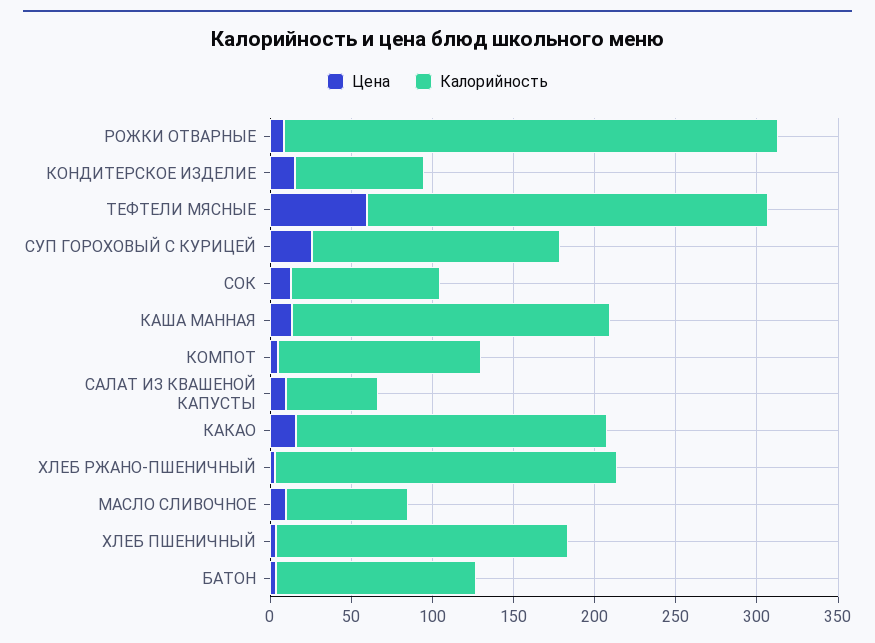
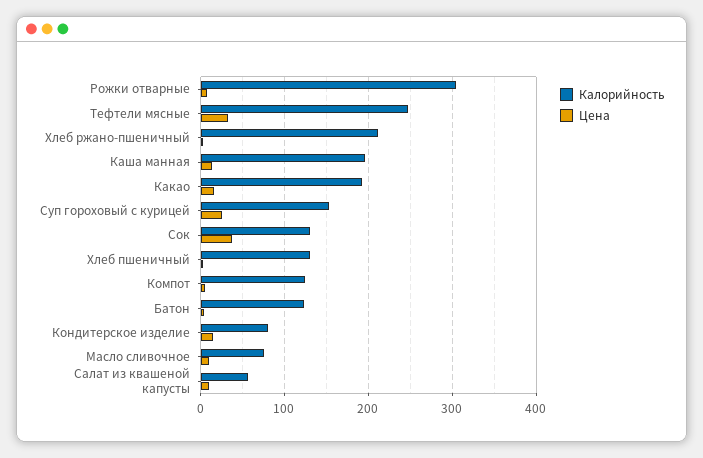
Цена, ТЕФТЕЛИ МЯСНЫЕ: 60 -> 30
Цена, СОК: 10 -> 40
Калорийность, СОК: 90 -> 130
Калорийность, ХЛЕБ ПШЕНИЧНЫЙ: 180 -> 130

